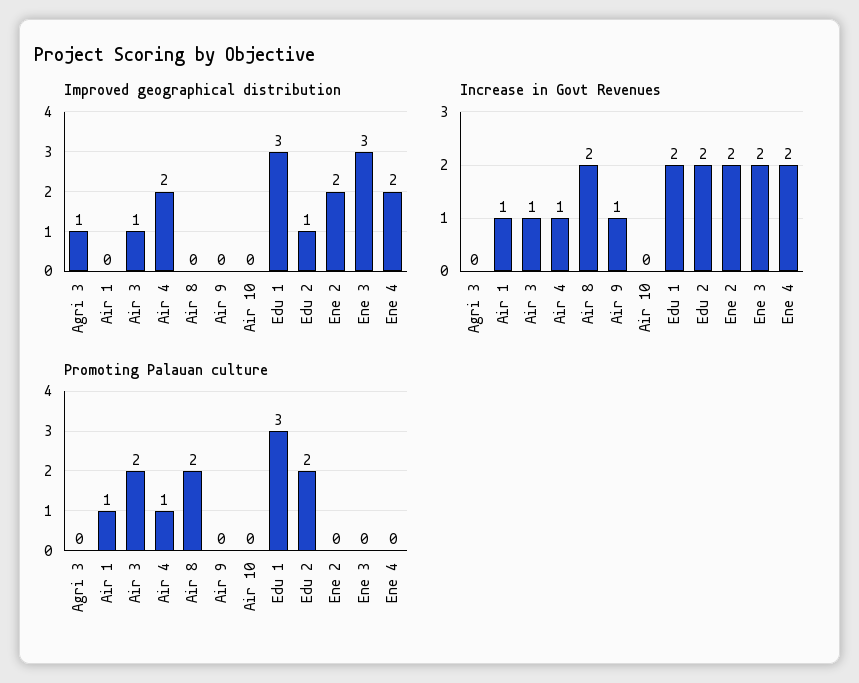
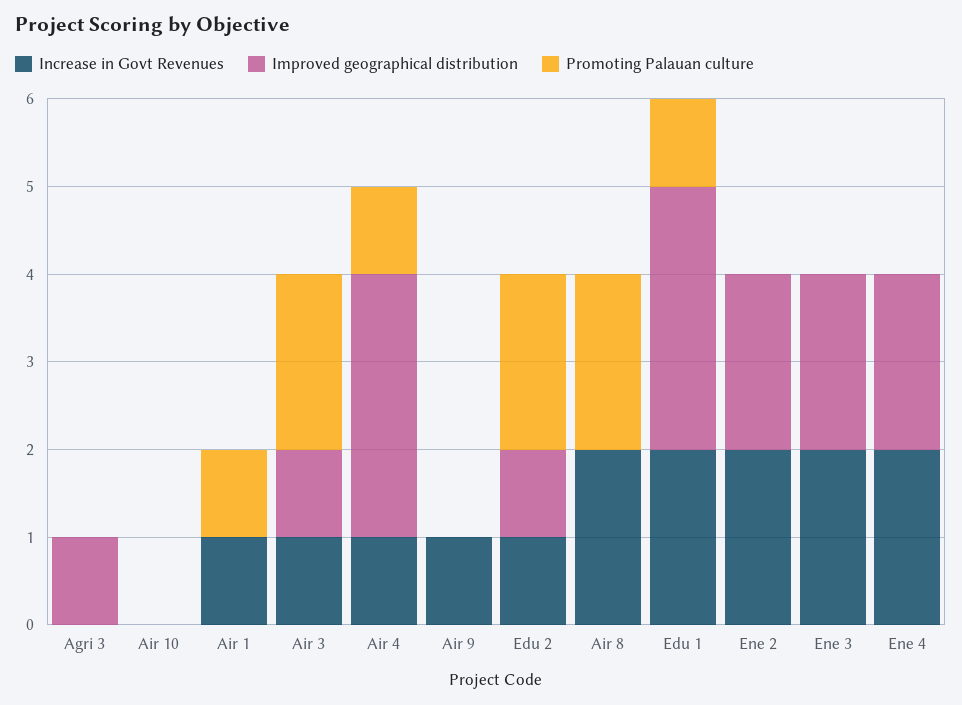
Improved geographical distribution, Air 4: 2 -> 3
Improved geographical distribution, Ene 3: 3 -> 2
Increase in Govt Revenues, Edu 2: 2 -> 1
Promoting Palauan culture, Edu 1: 3 -> 1

